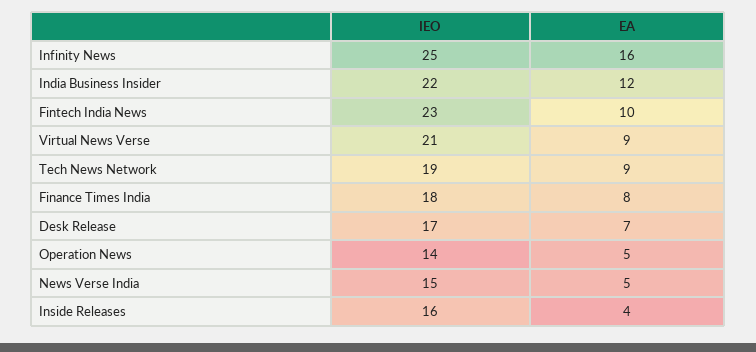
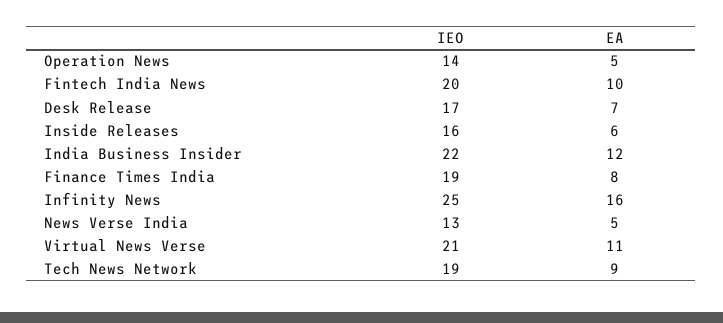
IEO, Fintech India News: 23 -> 20
EA, Virtual News Verse: 9 -> 11
IEO, Finance Times India: 18 -> 19
IEO, News Verse India: 15 -> 13
EA, Inside Releases: 4 -> 6

